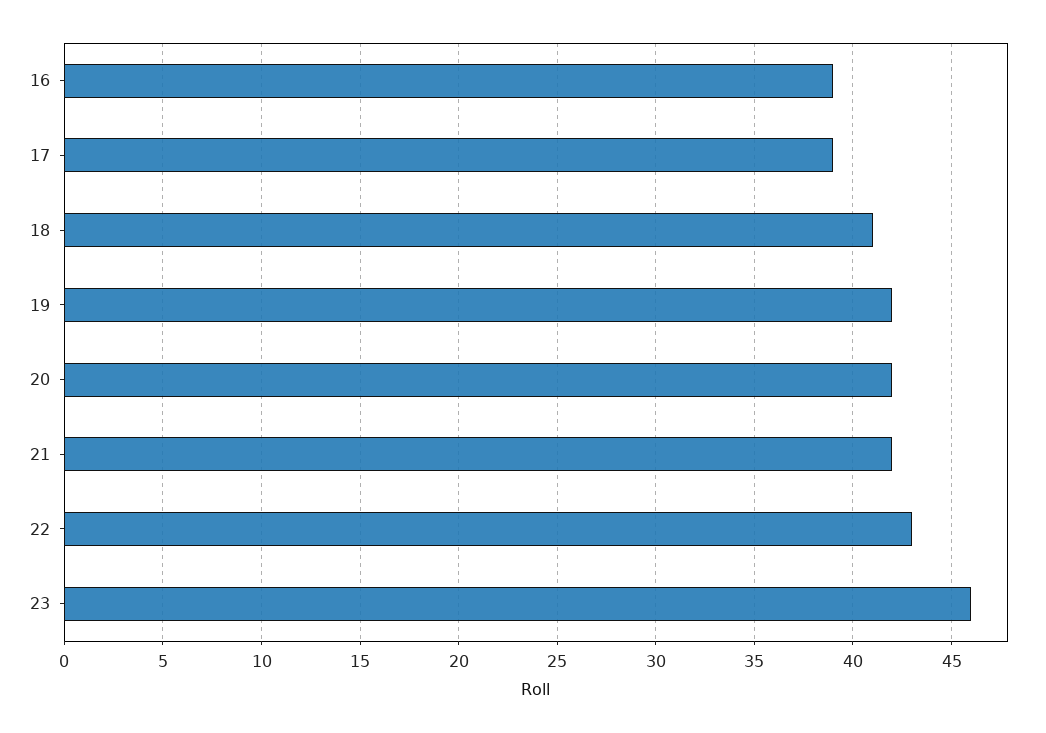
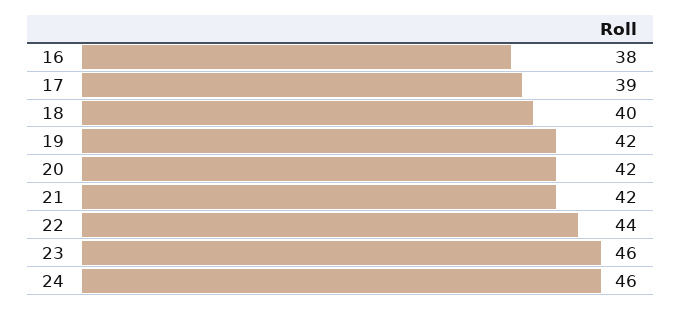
16: 39 -> 38
18: 41 -> 40
22: 43 -> 44
24: none -> 46

